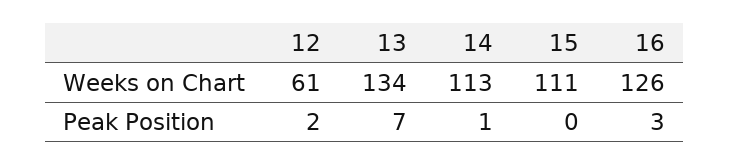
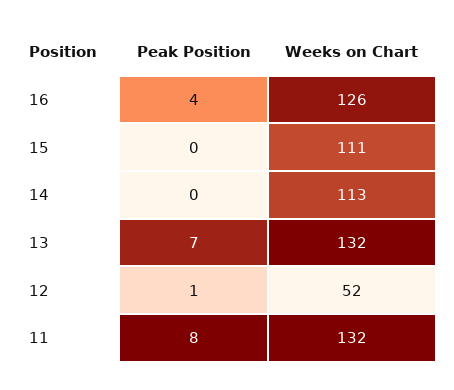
12, Weeks on Chart: 61 -> 52
13, Weeks on Chart: 134 -> 132
12, Peak Position: 2 -> 1
14, Peak Position: 1 -> 0
16, Peak Position: 3 -> 4
11, Peak Position: none -> 8
11, Weeks on Chart: none -> 132

